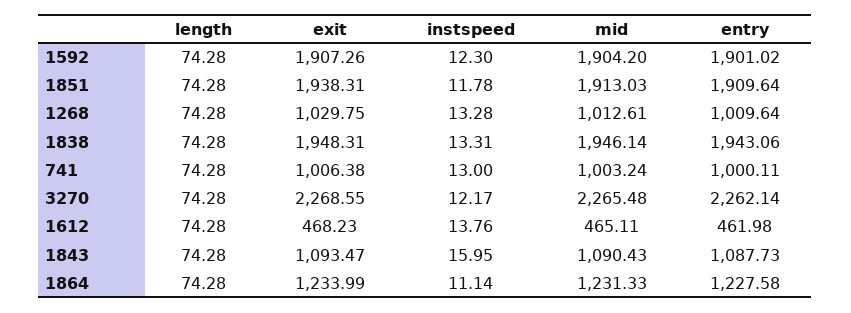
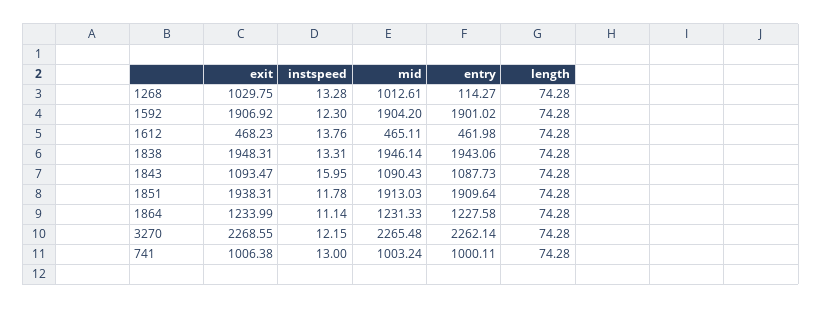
exit, 1592: 1907.26 -> 1906.92
entry, 1268: 1009.64 -> 114.27
instspeed, 3270: 12.17 -> 12.15

